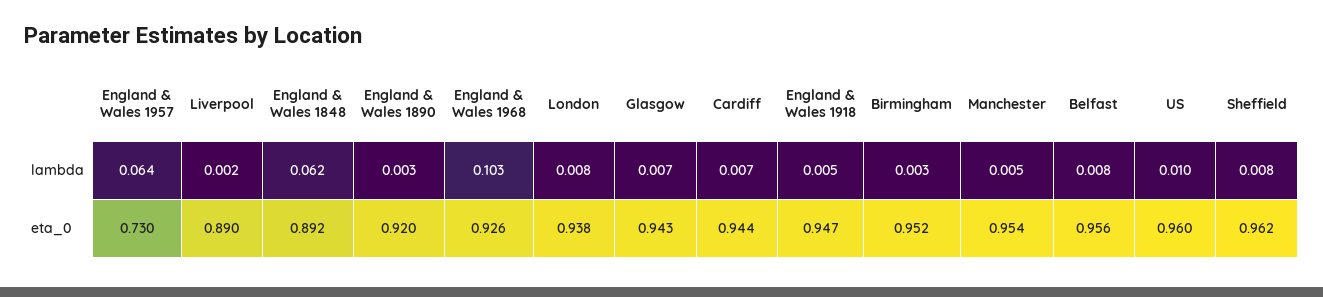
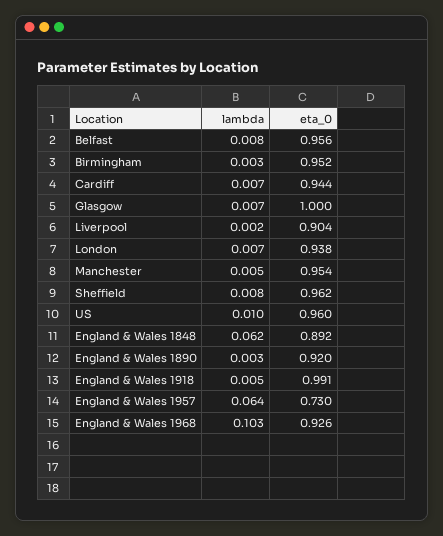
London, lambda: 0.008 -> 0.007
Liverpool, eta_0: 0.89 -> 0.904
Glasgow, eta_0: 0.943 -> 1
England & Wales 1918, eta_0: 0.947 -> 0.991

